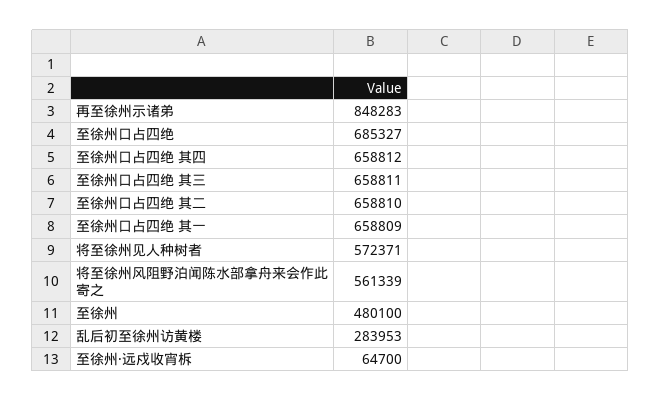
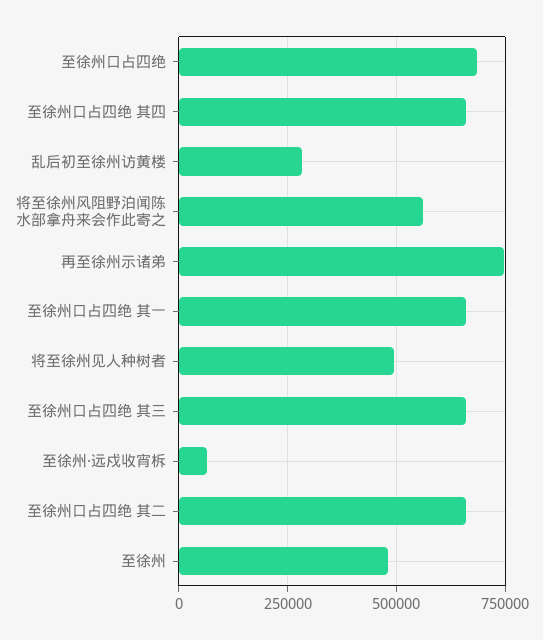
再至徐州示诸弟: 848283 -> 750000
将至徐州见人种树者: 572371 -> 500000

